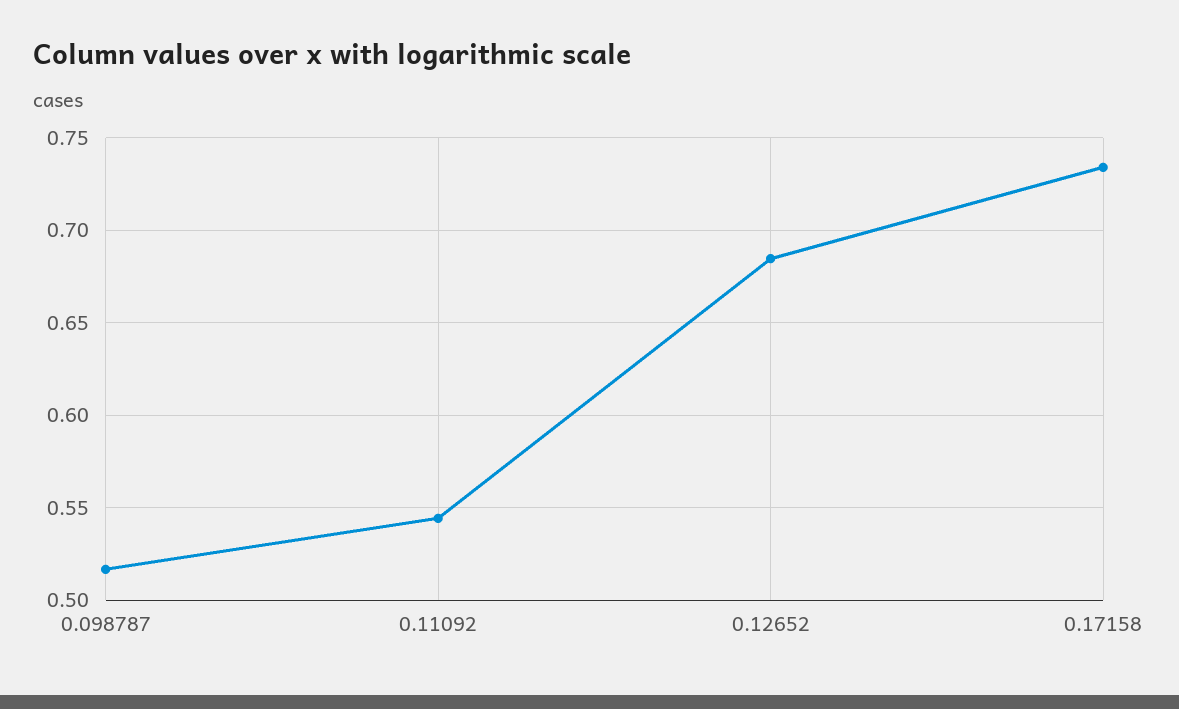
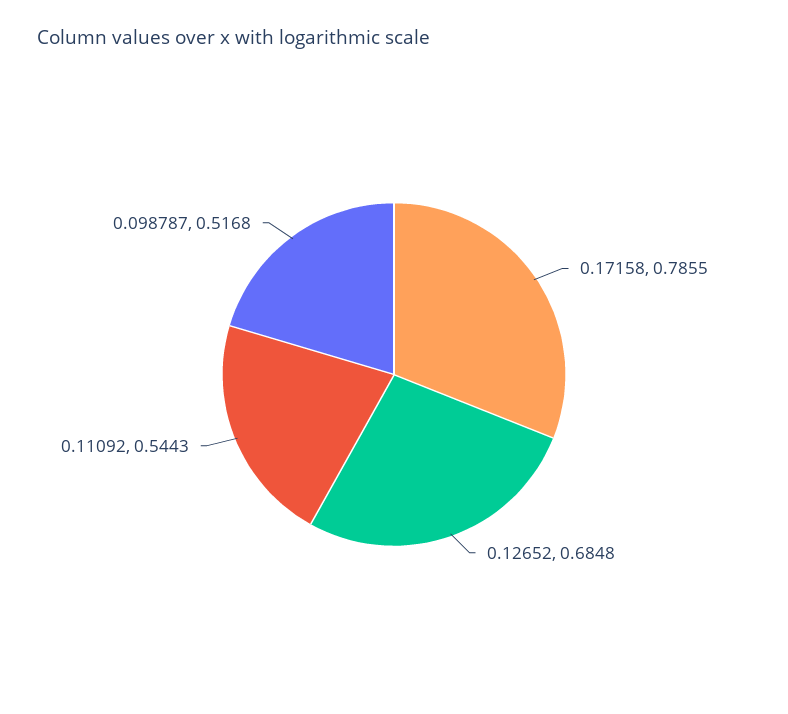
0.17158: 0.735 -> 0.7855

